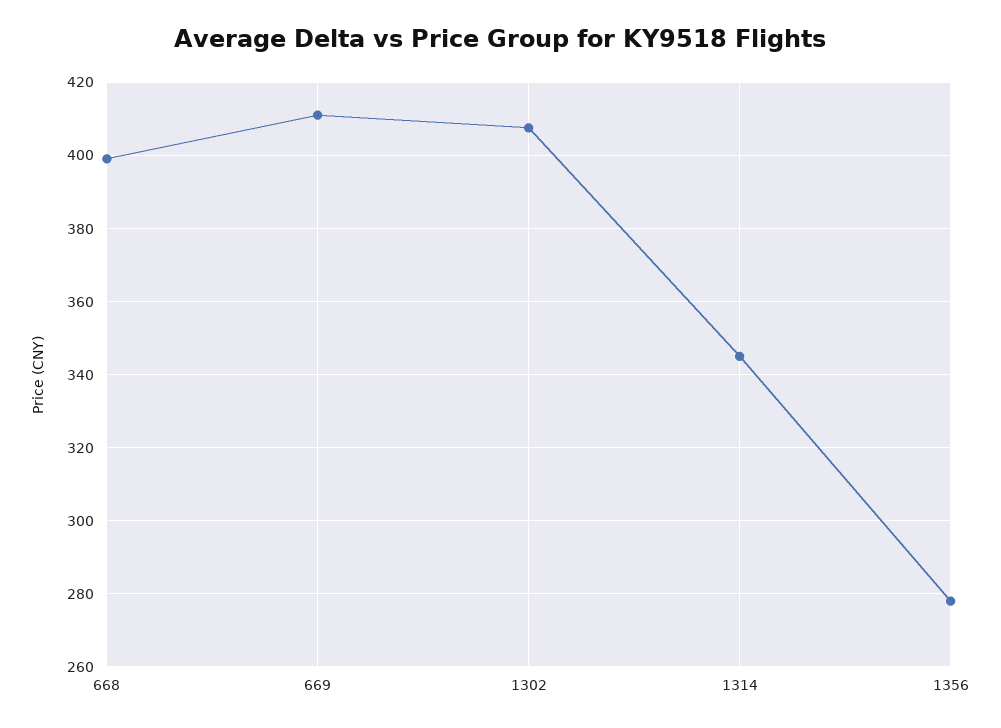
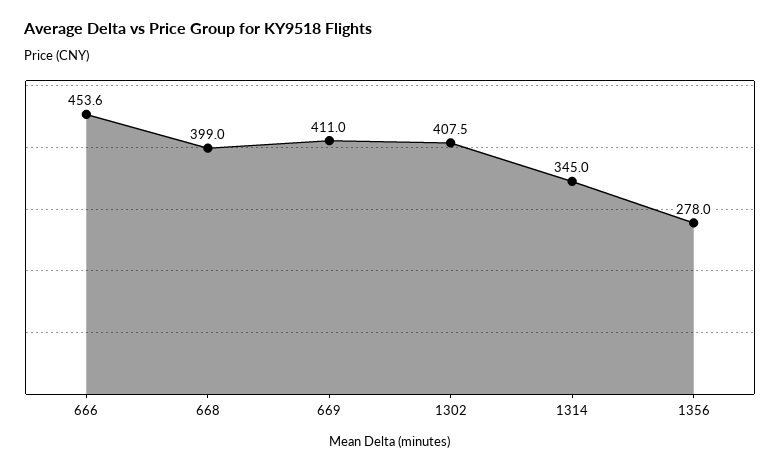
666: none -> 453.6

